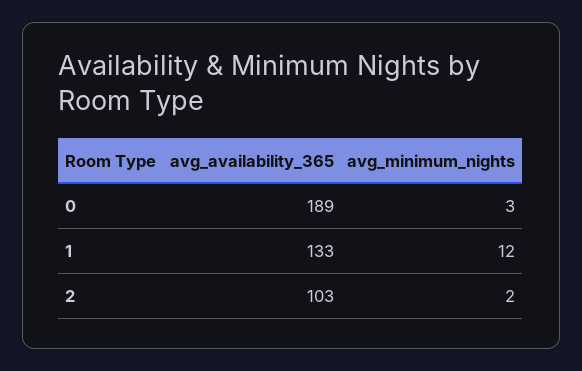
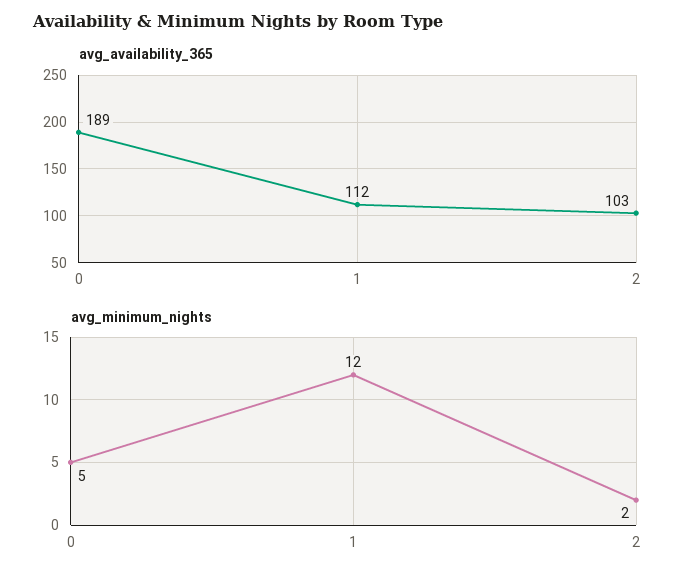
avg_minimum_nights, 0: 3 -> 5
avg_availability_365, 1: 133 -> 112

